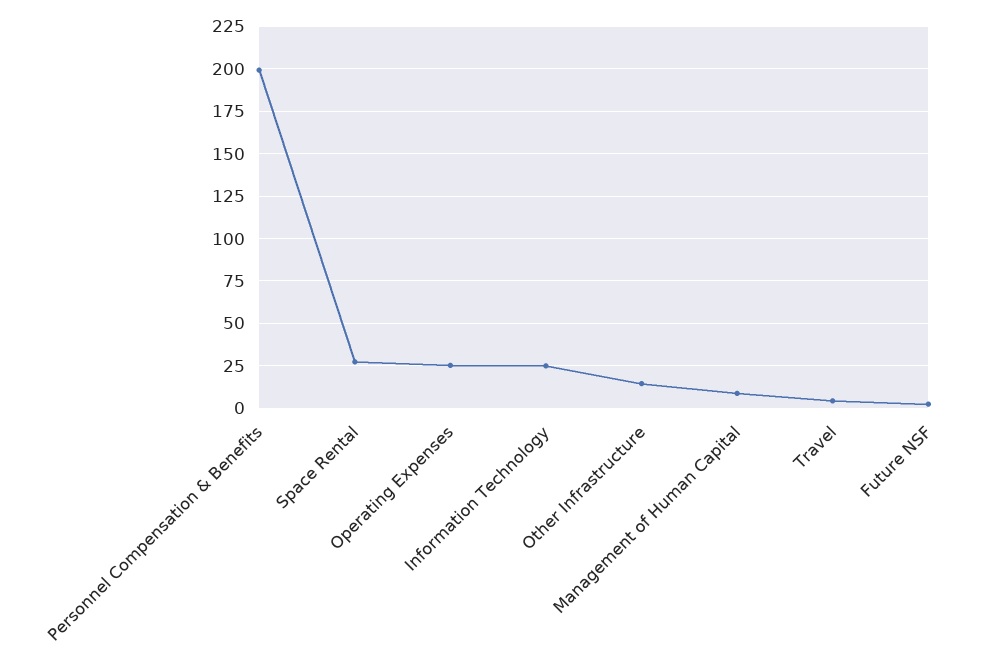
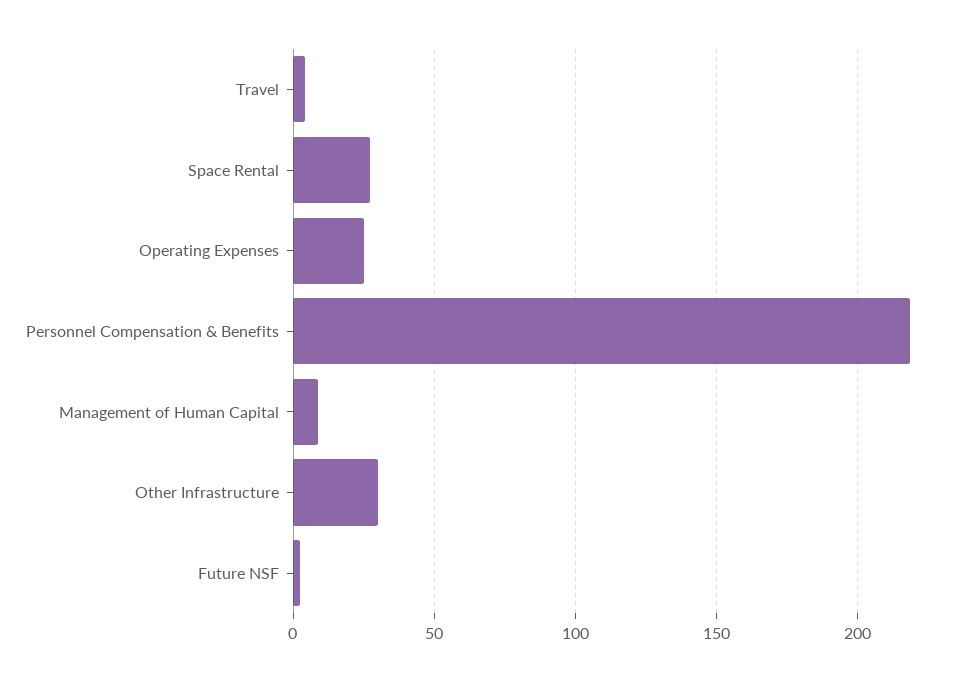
Personnel Compensation & Benefits: 200 -> 220
Information Technology: 25 -> none
Other Infrastructure: 15 -> 30

